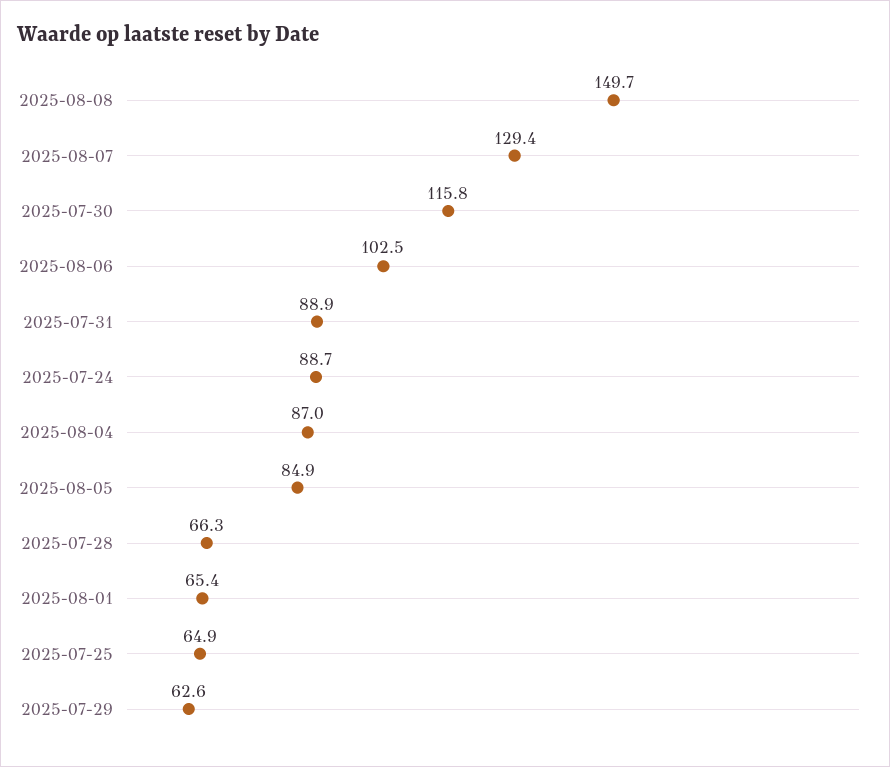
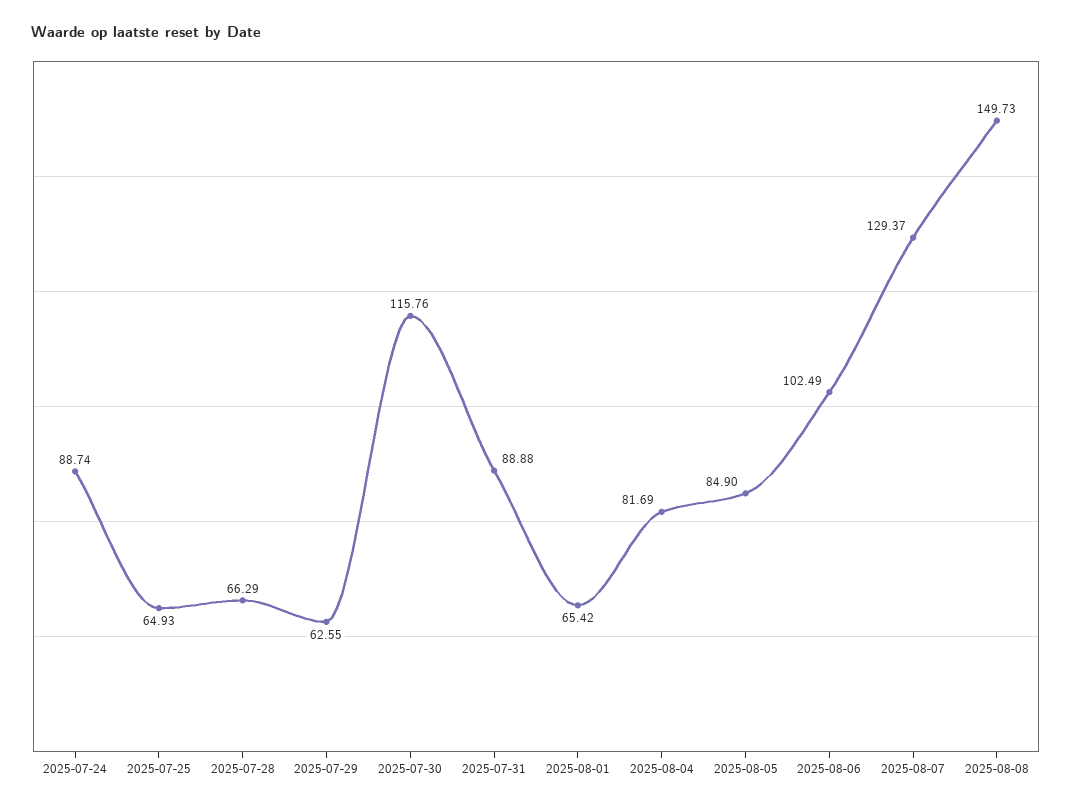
2025-08-04: 87 -> 81.69

